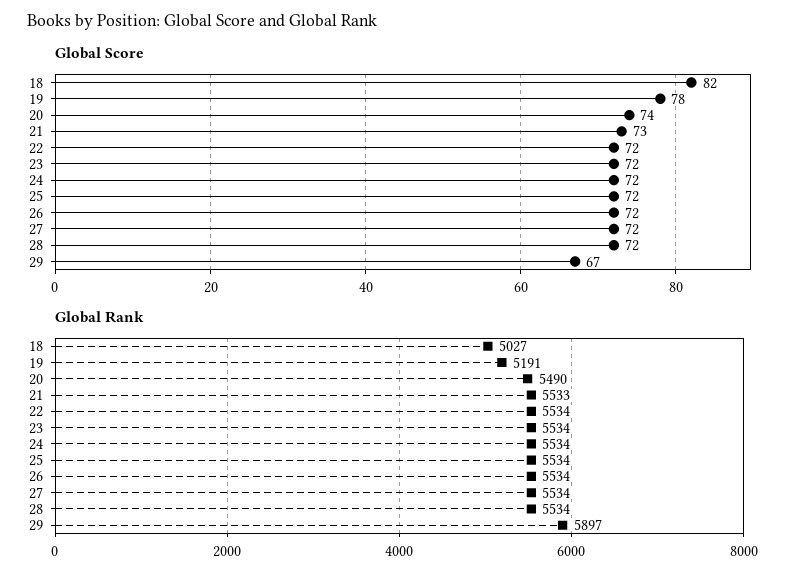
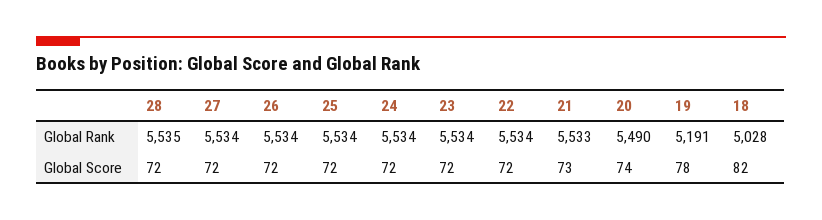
Global Score, 29: 67 -> none
Global Rank, 18: 5027 -> 5028
Global Rank, 28: 5534 -> 5535
Global Rank, 29: 5897 -> none

